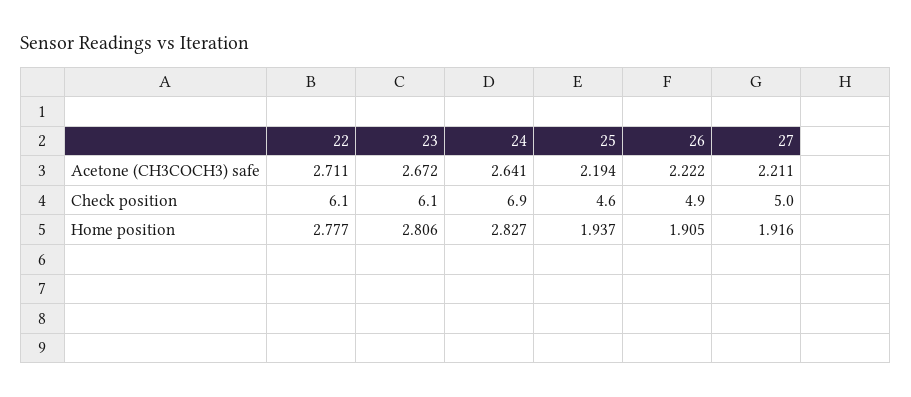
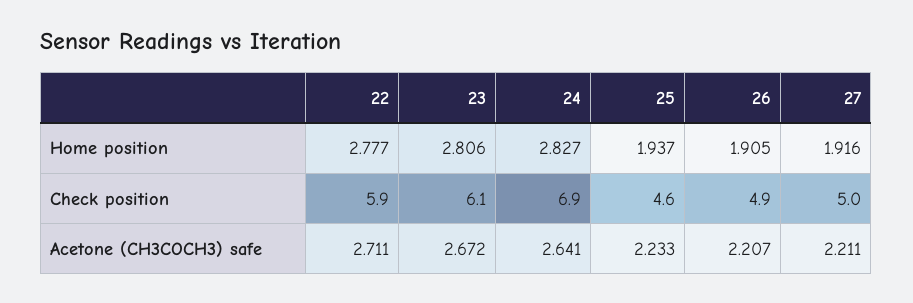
25, Acetone (CH3COCH3) safe: 2.194 -> 2.233
26, Acetone (CH3COCH3) safe: 2.222 -> 2.207
22, Check position: 6.1 -> 5.9

